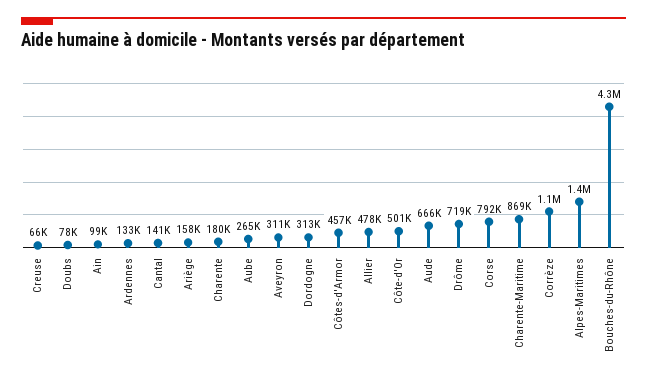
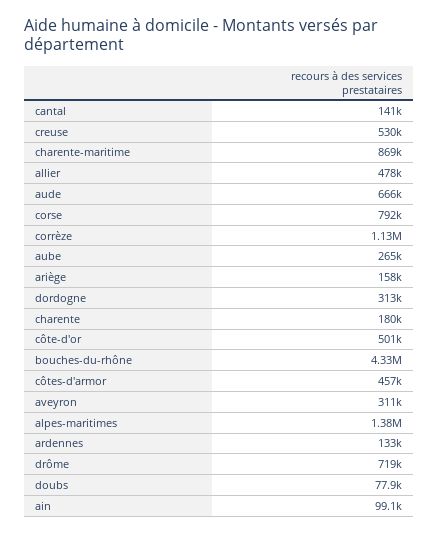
Creuse: 66000 -> 530000

